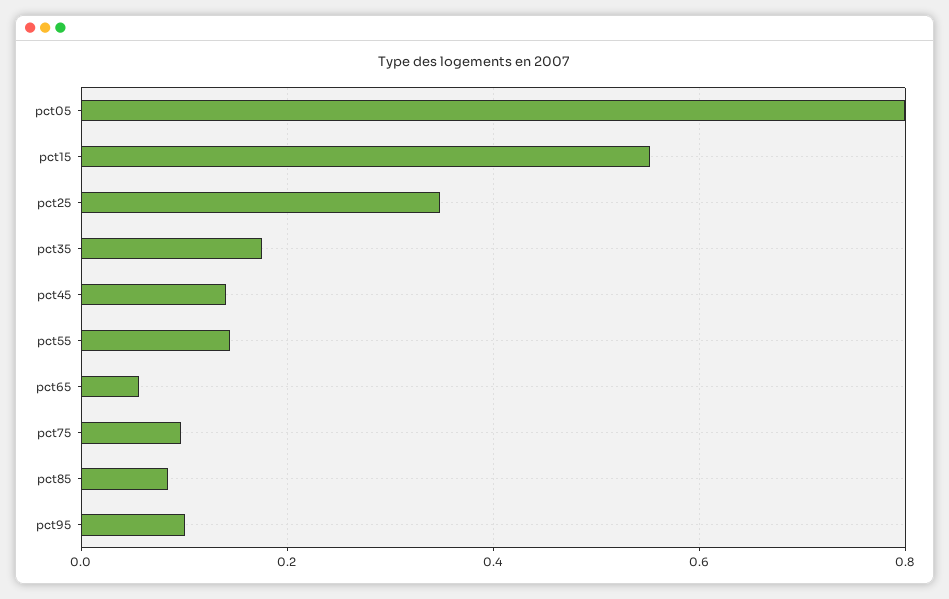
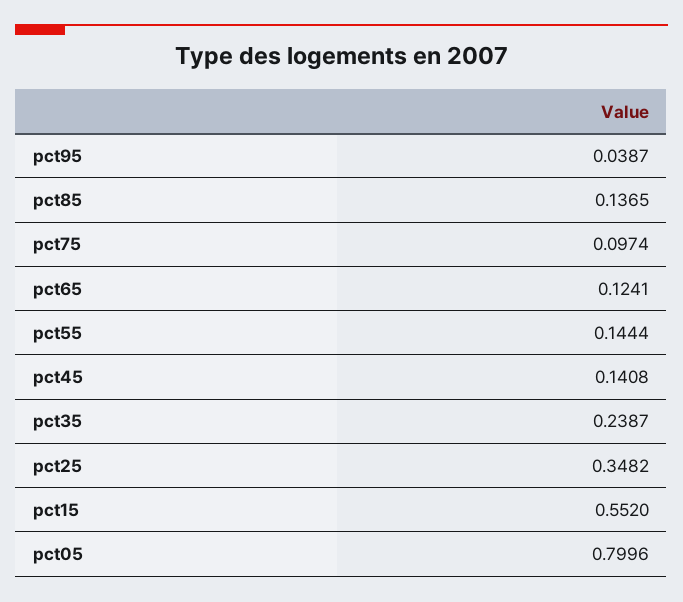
pct35: 0.18 -> 0.2387
pct65: 0.06 -> 0.1241
pct85: 0.08 -> 0.1365
pct95: 0.1 -> 0.0387

